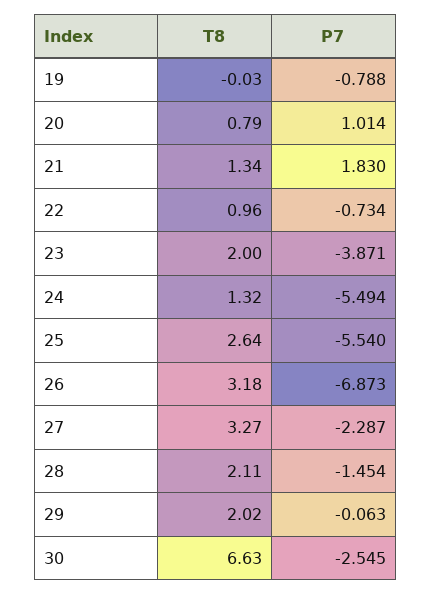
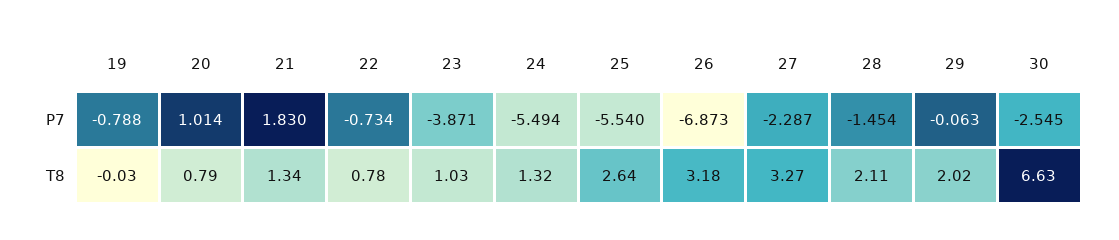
T8, 22: 0.96 -> 0.78
T8, 23: 2 -> 1.03

